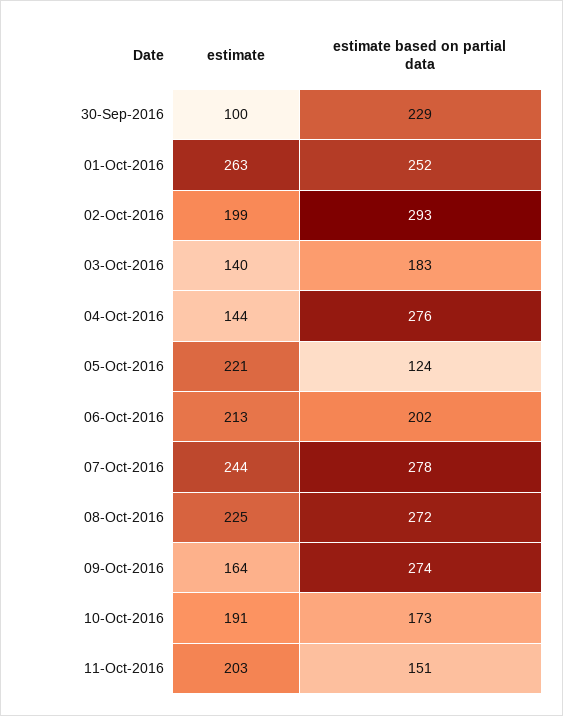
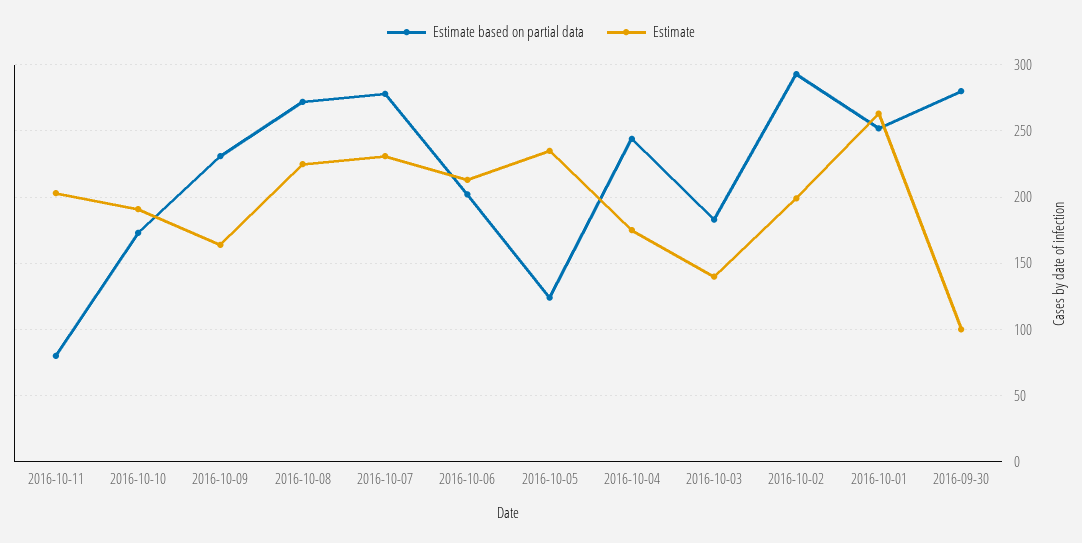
estimate based on partial data, 30-Sep-2016: 229 -> 280
estimate, 04-Oct-2016: 144 -> 175
estimate based on partial data, 04-Oct-2016: 276 -> 245
estimate, 05-Oct-2016: 221 -> 235
estimate, 07-Oct-2016: 244 -> 230
estimate based on partial data, 09-Oct-2016: 274 -> 230
estimate based on partial data, 11-Oct-2016: 151 -> 80

